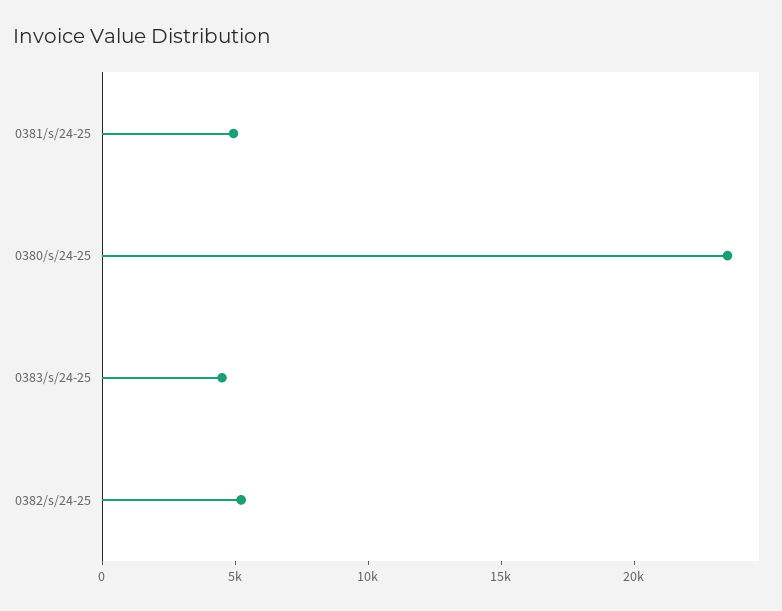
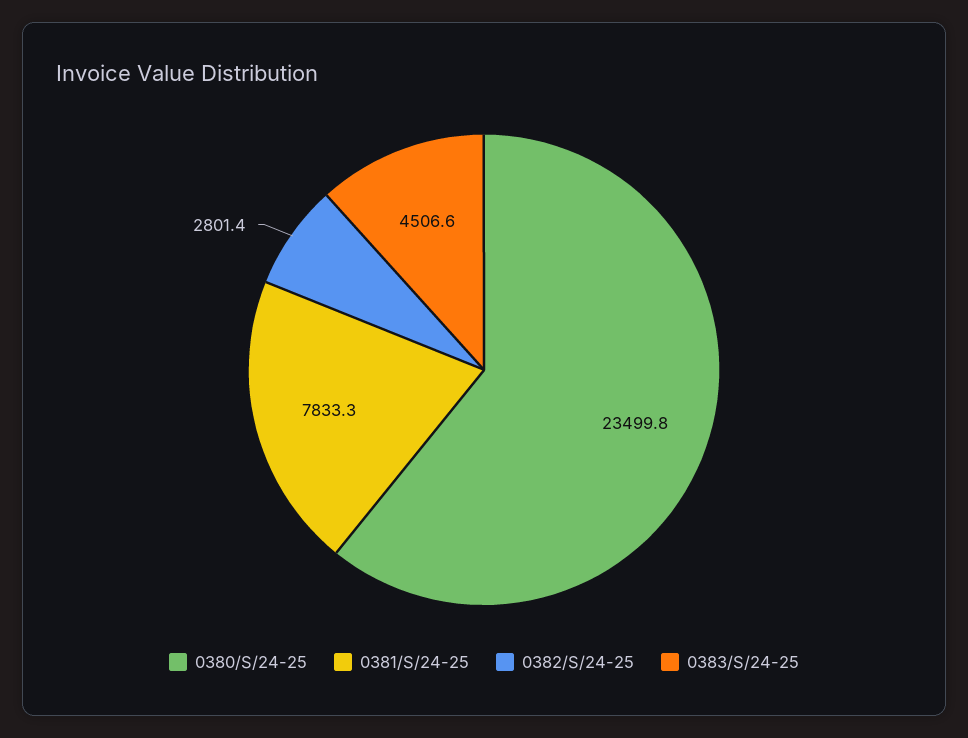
0381/s/24-25: 5000 -> 7833.3
0382/s/24-25: 5000 -> 2801.4

